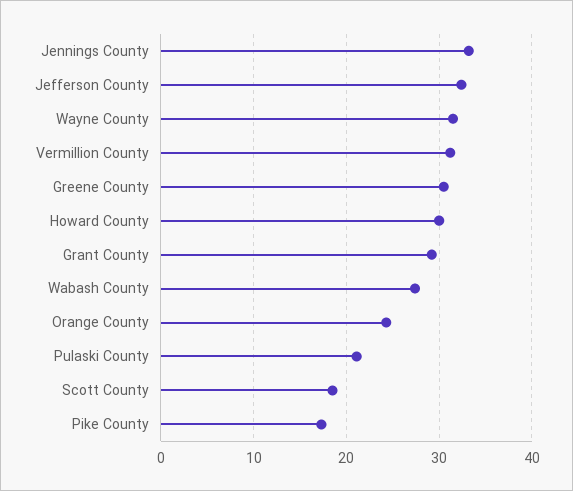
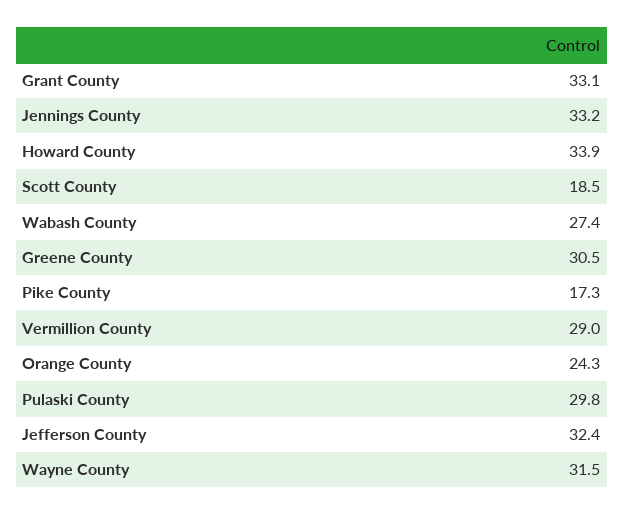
Vermillion County: 31 -> 29
Howard County: 30 -> 33.9
Grant County: 29 -> 33.1
Pulaski County: 21 -> 29.8

